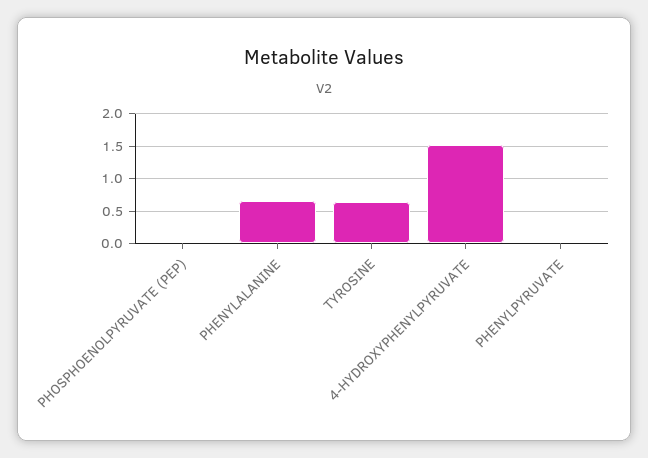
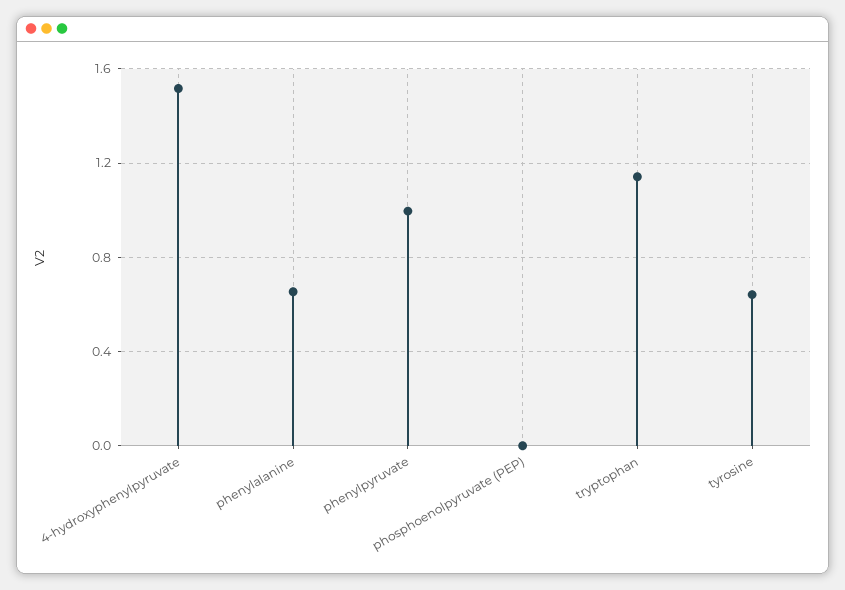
PHENYLPYRUVATE: 0 -> 1
tryptophan: none -> 1.15

